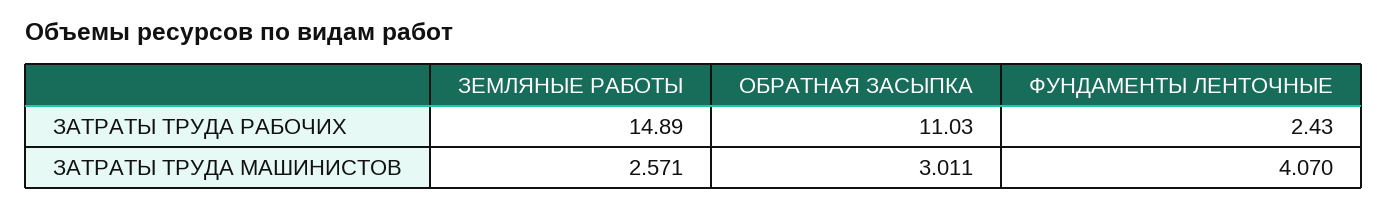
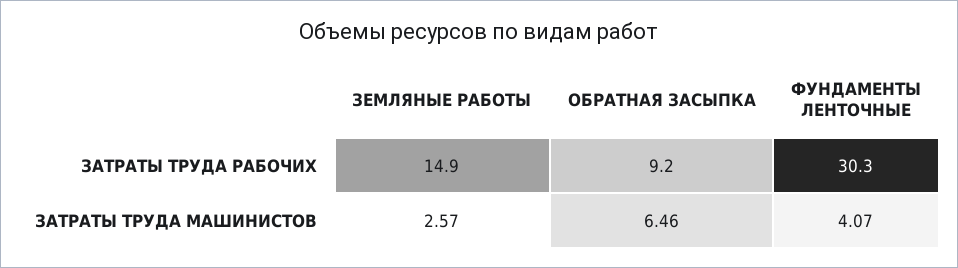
ОБРАТНАЯ ЗАСЫПКА, ЗАТРАТЫ ТРУДА РАБОЧИХ: 11.03 -> 9.2
ФУНДАМЕНТЫ ЛЕНТОЧНЫЕ, ЗАТРАТЫ ТРУДА РАБОЧИХ: 2.43 -> 30.3
ОБРАТНАЯ ЗАСЫПКА, ЗАТРАТЫ ТРУДА МАШИНИСТОВ: 3.011 -> 6.46

